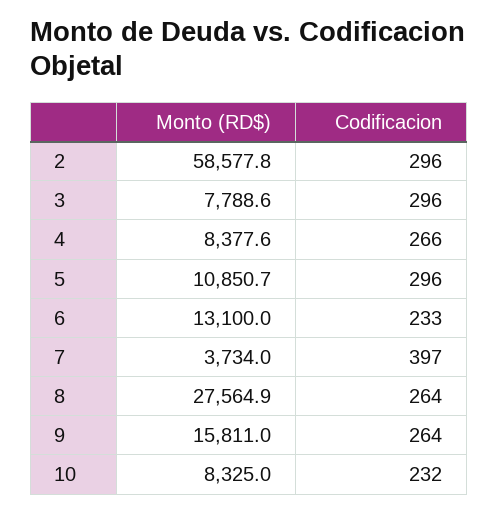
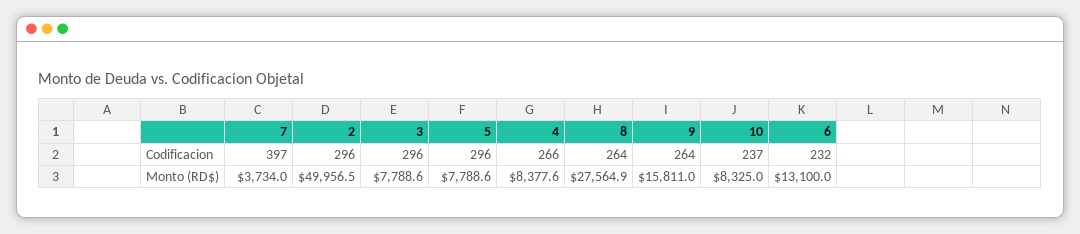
Monto (RD$), 2: 58577.8 -> 49956.5
Monto (RD$), 5: 10850.7 -> 7788.6
Codificacion, 6: 233 -> 232
Codificacion, 10: 232 -> 237

